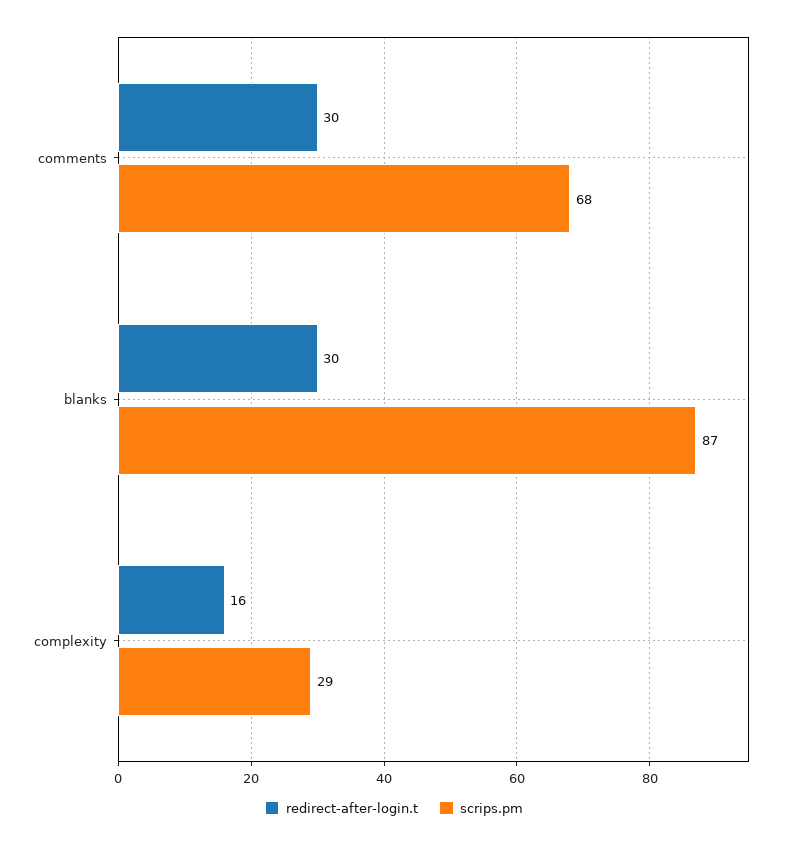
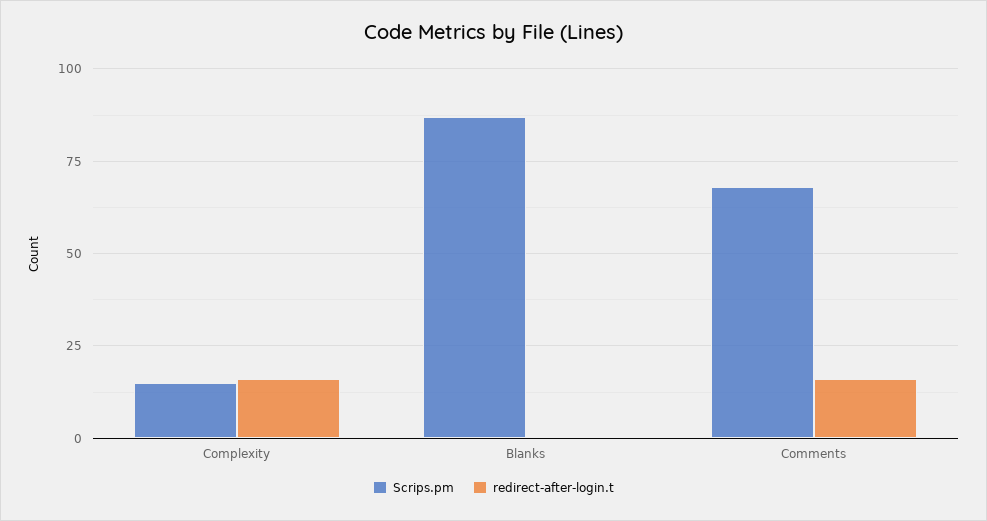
redirect-after-login.t, comments: 30 -> 15
redirect-after-login.t, blanks: 30 -> 0
scrips.pm, complexity: 29 -> 15

